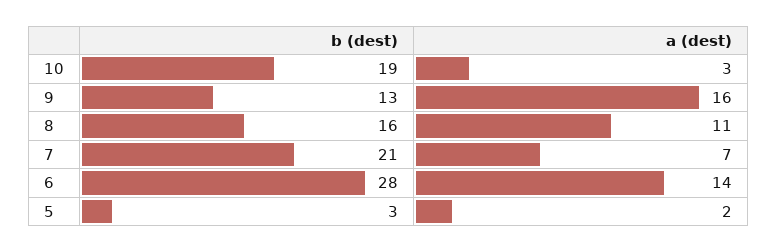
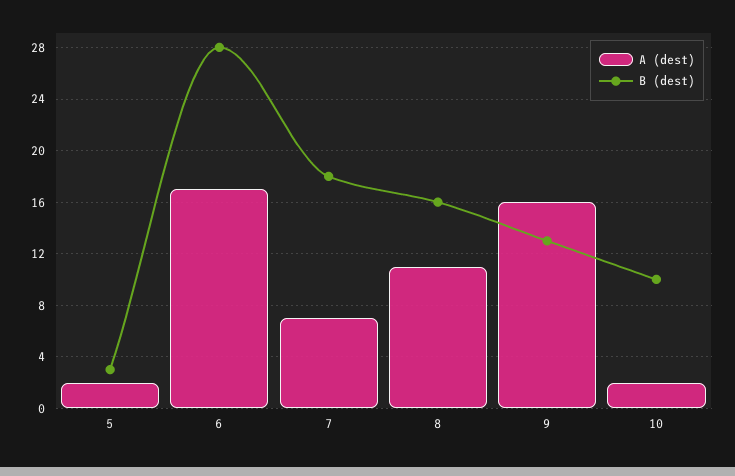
b (dest), 10: 19 -> 10
a (dest), 10: 3 -> 2
b (dest), 7: 21 -> 18
a (dest), 6: 14 -> 17

